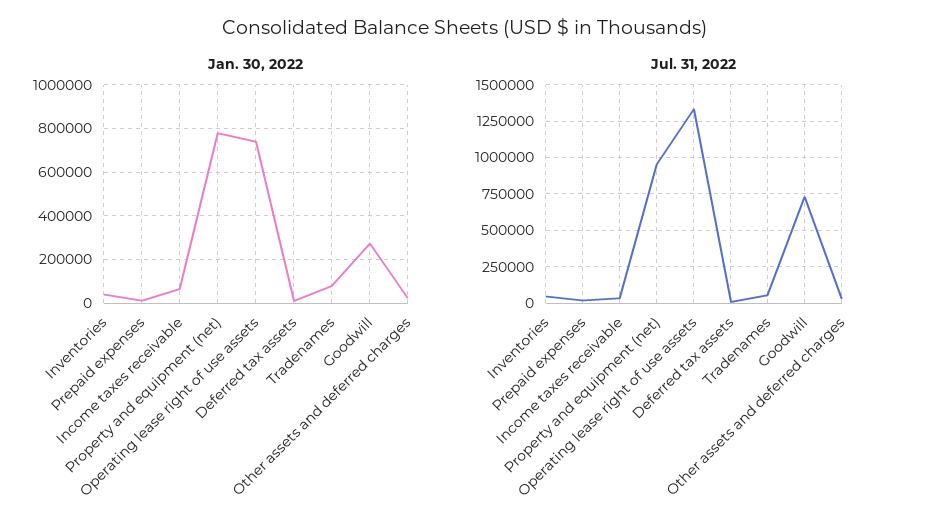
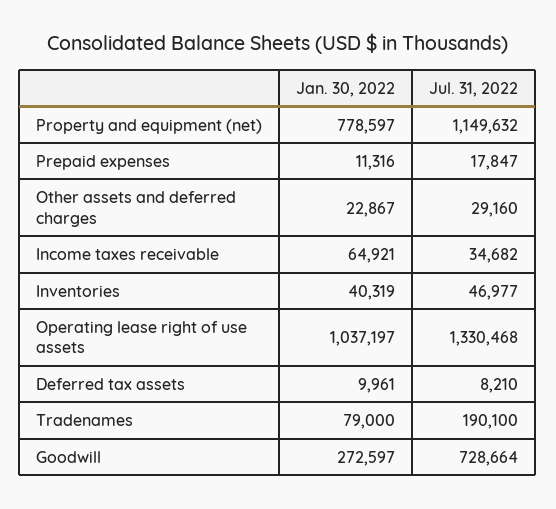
Jan. 30, 2022, Operating lease right of use assets: 750000 -> 1037197
Jul. 31, 2022, Property and equipment (net): 950000 -> 1149632
Jul. 31, 2022, Tradenames: 50000 -> 190100

